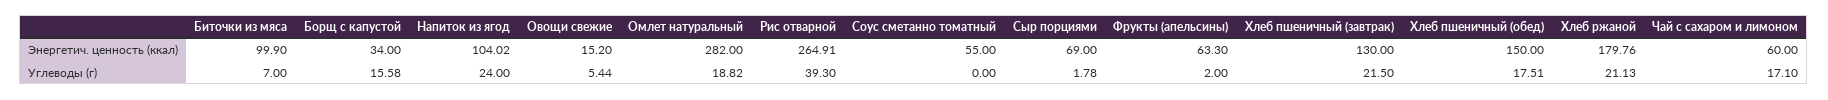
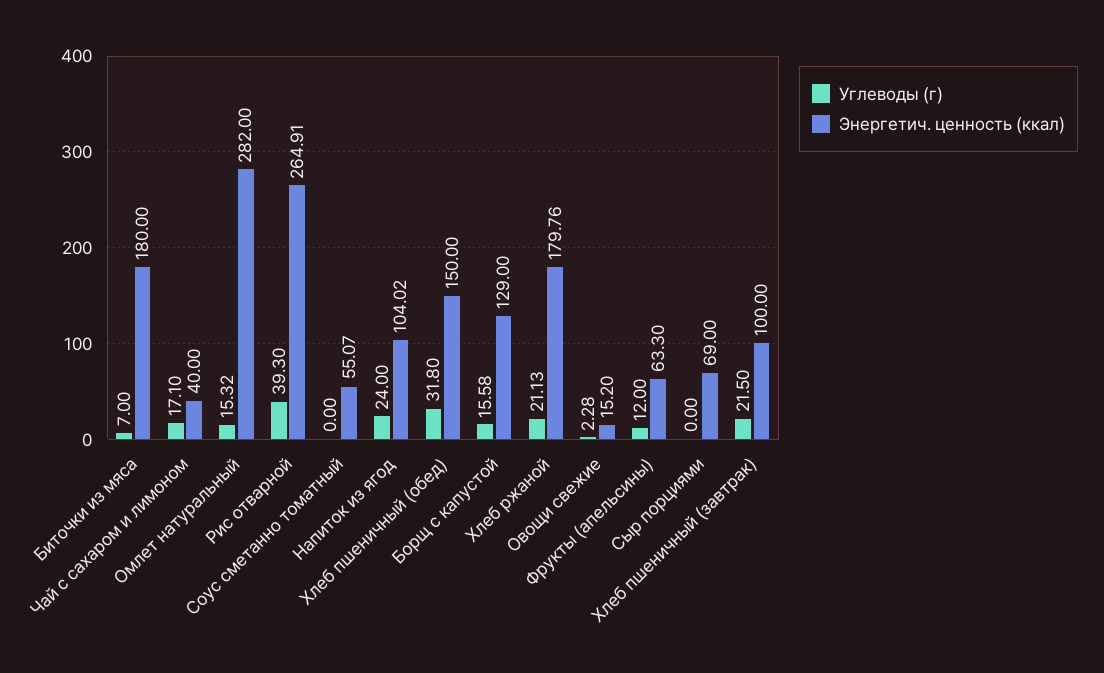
Энергетич. ценность (ккал), Биточки из мяса: 99.9 -> 180
Энергетич. ценность (ккал), Борщ с капустой: 34 -> 129
Энергетич. ценность (ккал), Соус сметанно томатный: 55 -> 55.07
Энергетич. ценность (ккал), Хлеб пшеничный (завтрак): 130 -> 100
Энергетич. ценность (ккал), Чай с сахаром и лимоном: 60 -> 40
Углеводы (г), Овощи свежие: 5.44 -> 2.28
Углеводы (г), Омлет натуральный: 18.82 -> 15.32
Углеводы (г), Сыр порциями: 1.78 -> 0
Углеводы (г), Фрукты (апельсины): 2 -> 12
Углеводы (г), Хлеб пшеничный (обед): 17.51 -> 31.8

